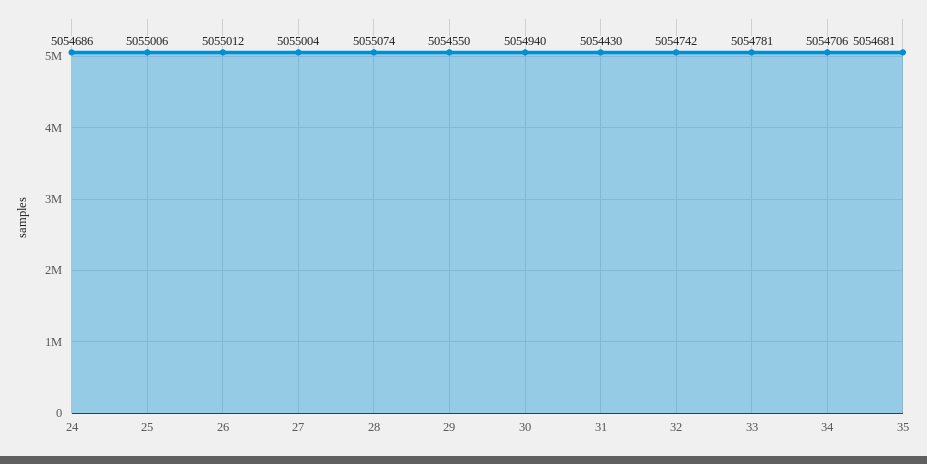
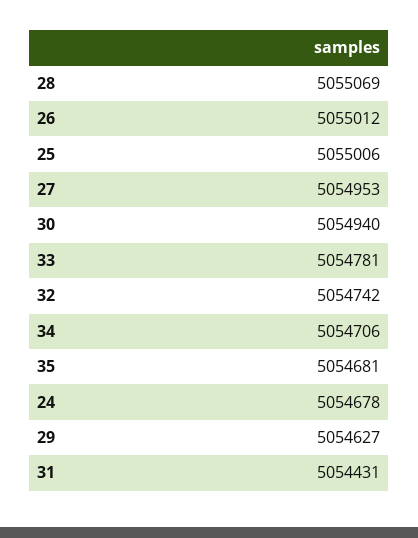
24: 5054686 -> 5054678
27: 5055004 -> 5054953
28: 5055074 -> 5055069
29: 5054550 -> 5054627
31: 5054430 -> 5054431

